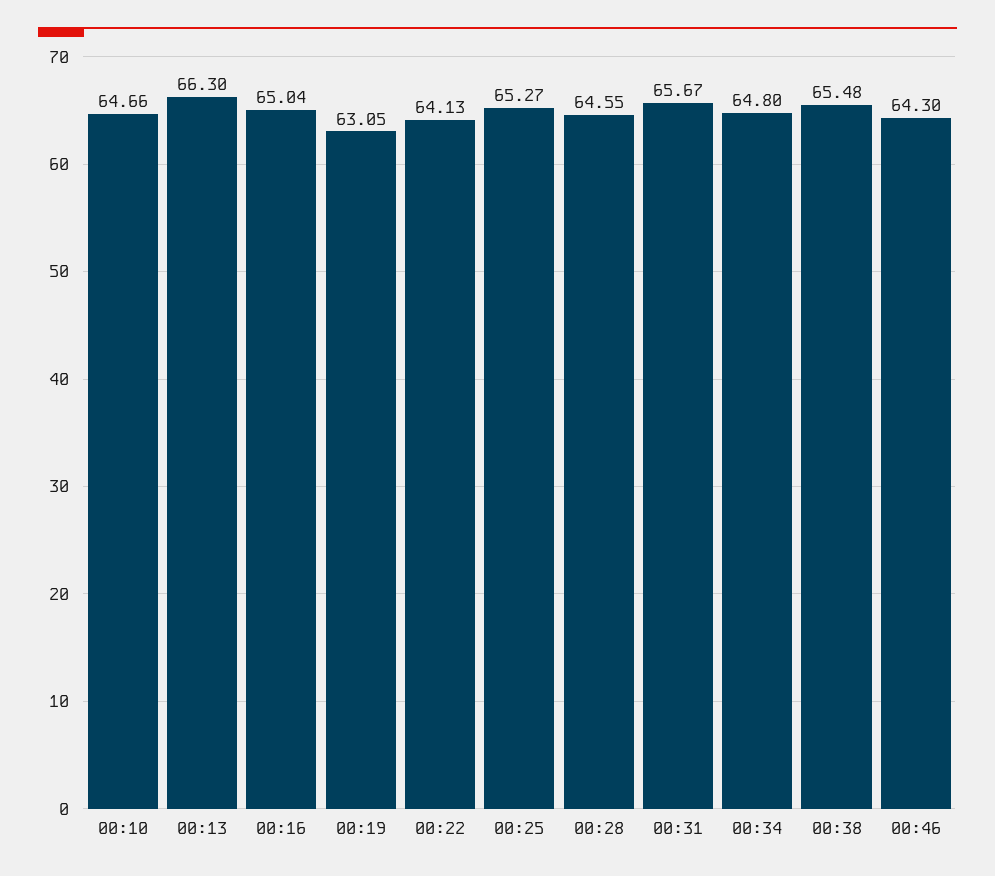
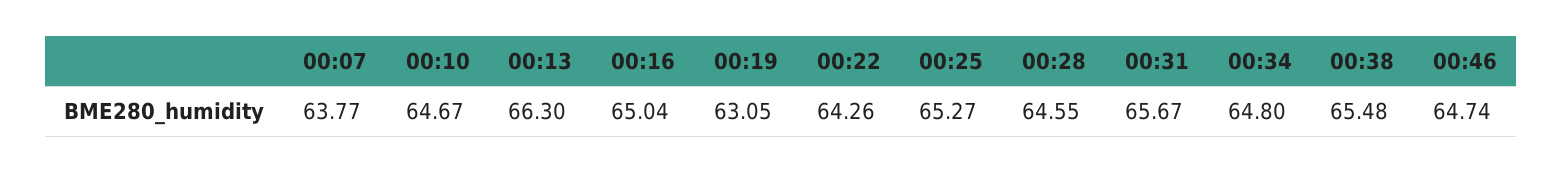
00:10: 64.66 -> 64.67
00:22: 64.13 -> 64.26
00:46: 64.3 -> 64.74
00:07: none -> 63.77

